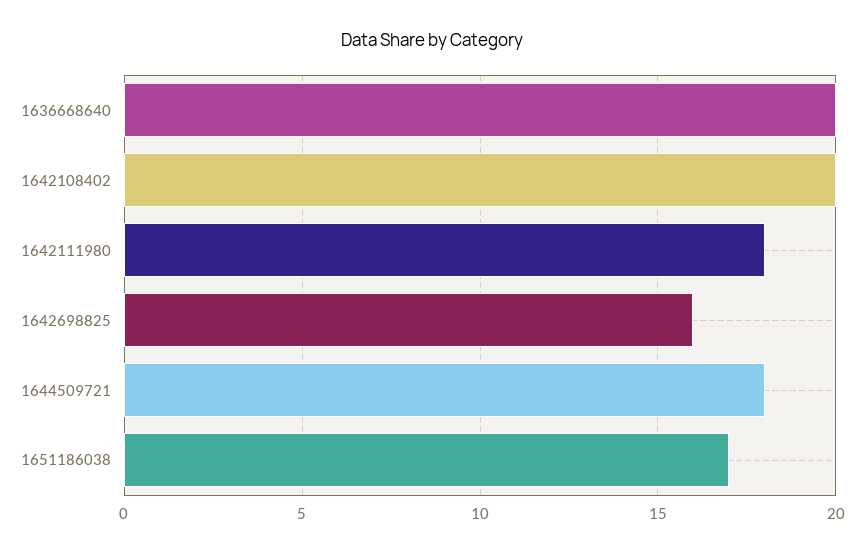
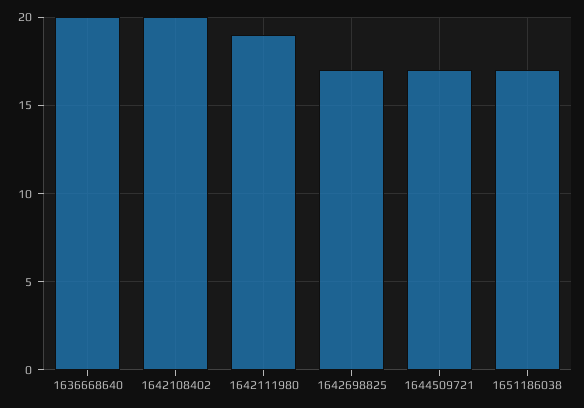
1642111980: 18 -> 19
1642698825: 16 -> 17
1644509721: 18 -> 17

